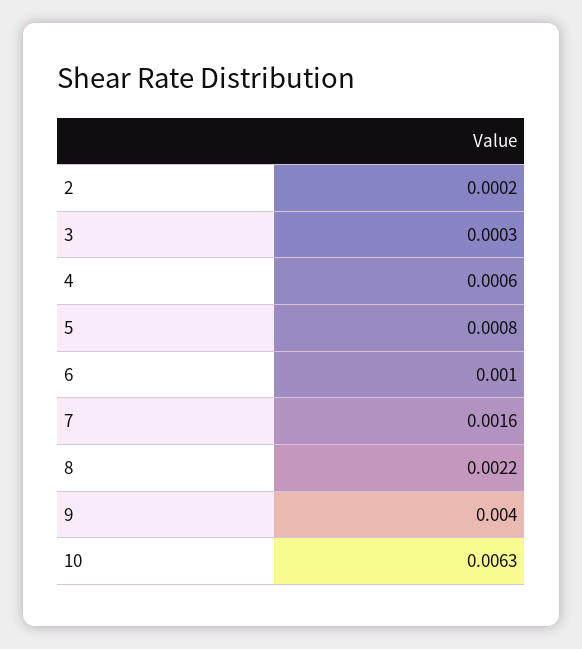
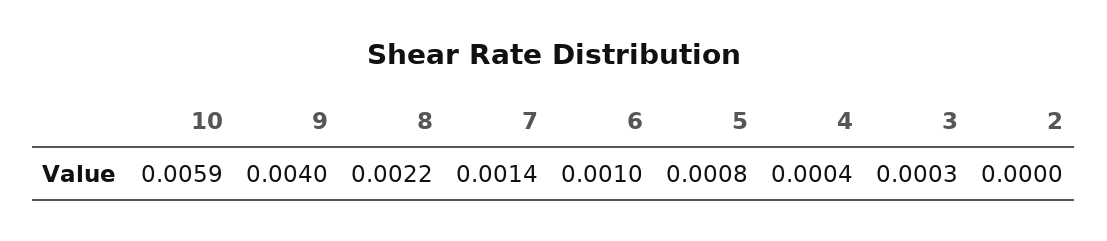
2: 0.0002 -> 0
4: 0.0006 -> 0.0004
7: 0.0016 -> 0.0014
10: 0.0063 -> 0.0059

